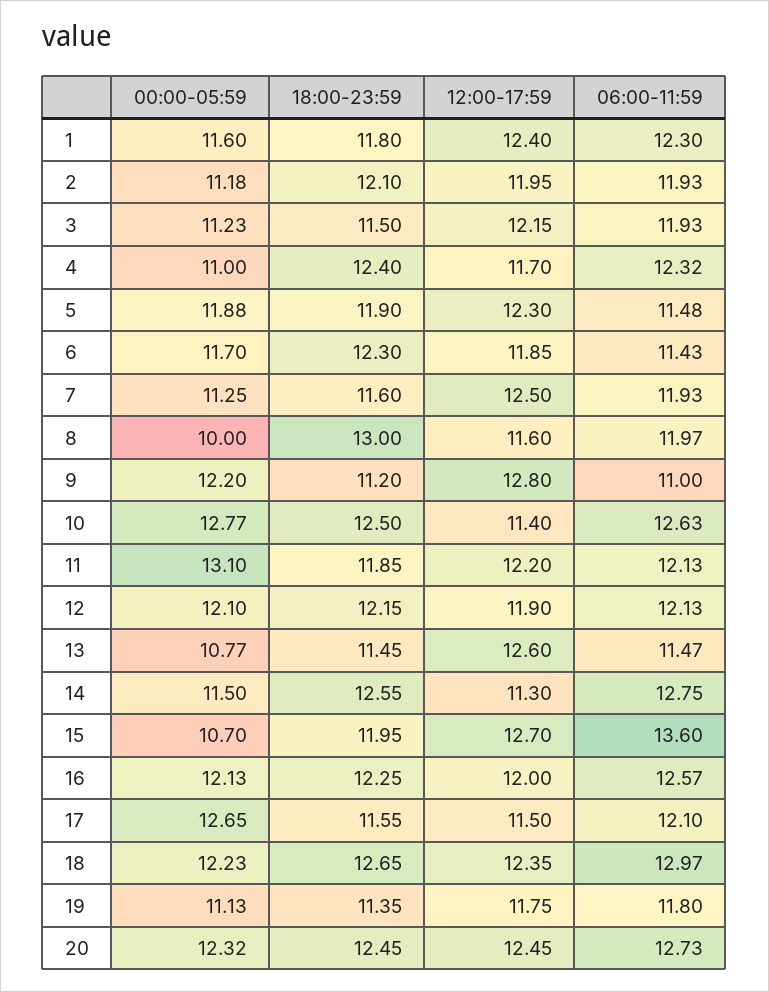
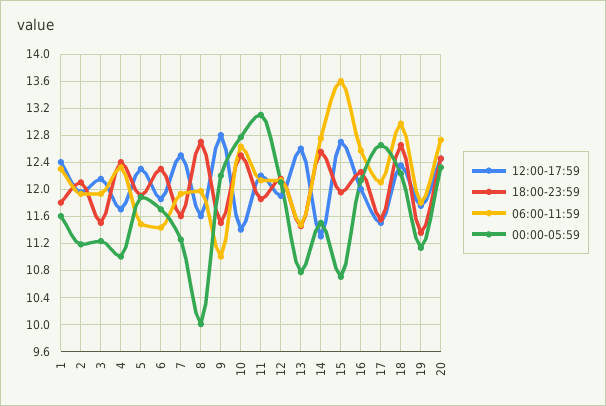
18:00-23:59, 8: 13 -> 12.7
18:00-23:59, 9: 11.2 -> 11.5

